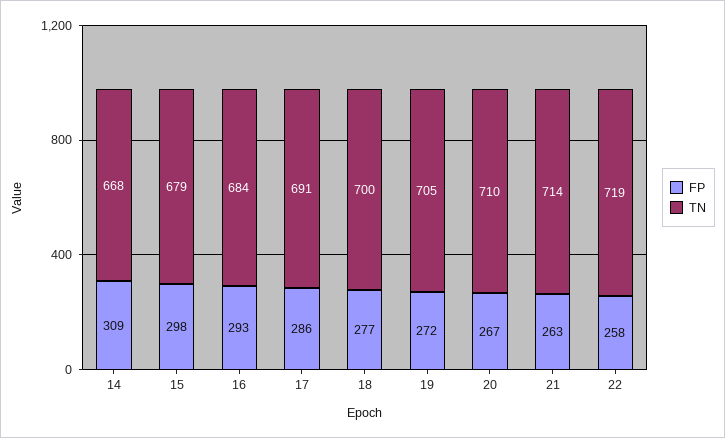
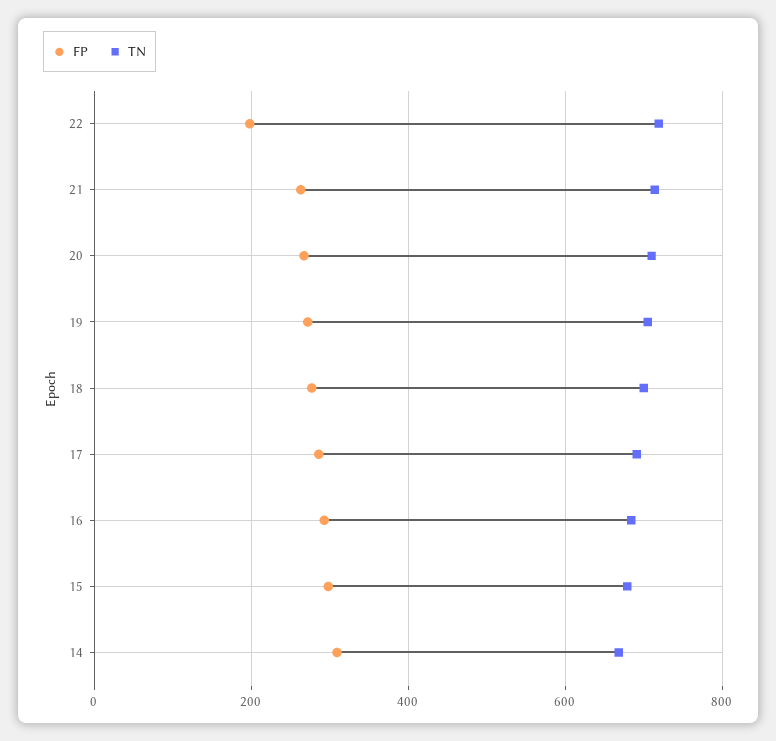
FP, 22: 258 -> 200

